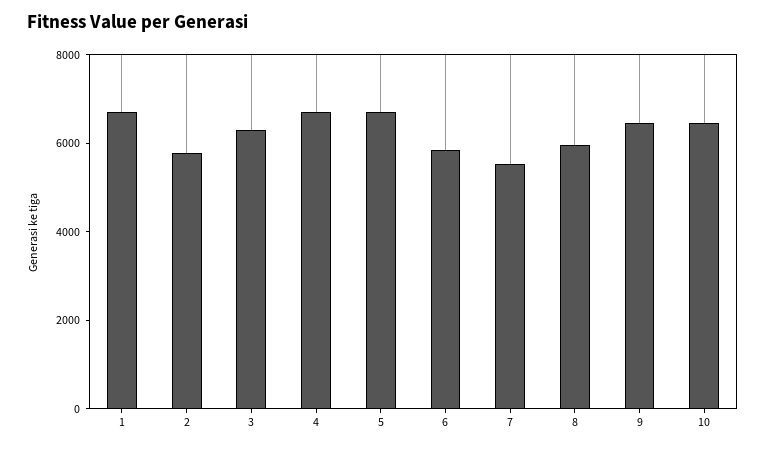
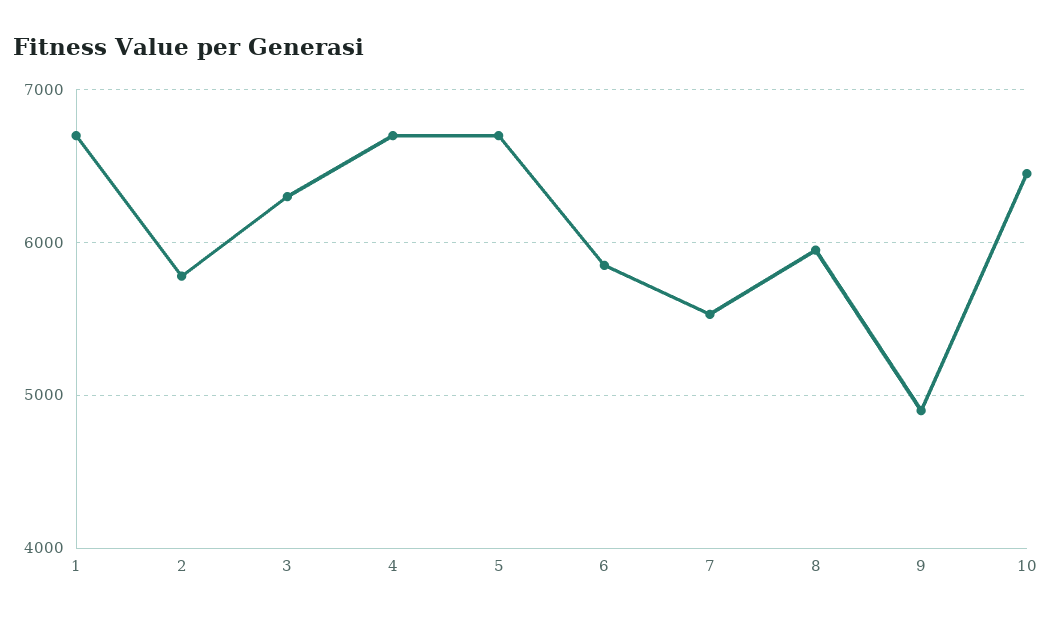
9: 6500 -> 4900

